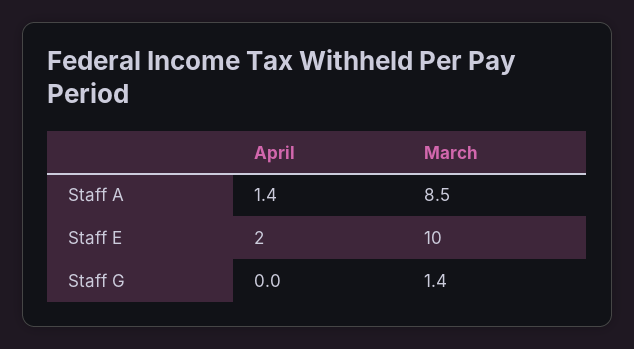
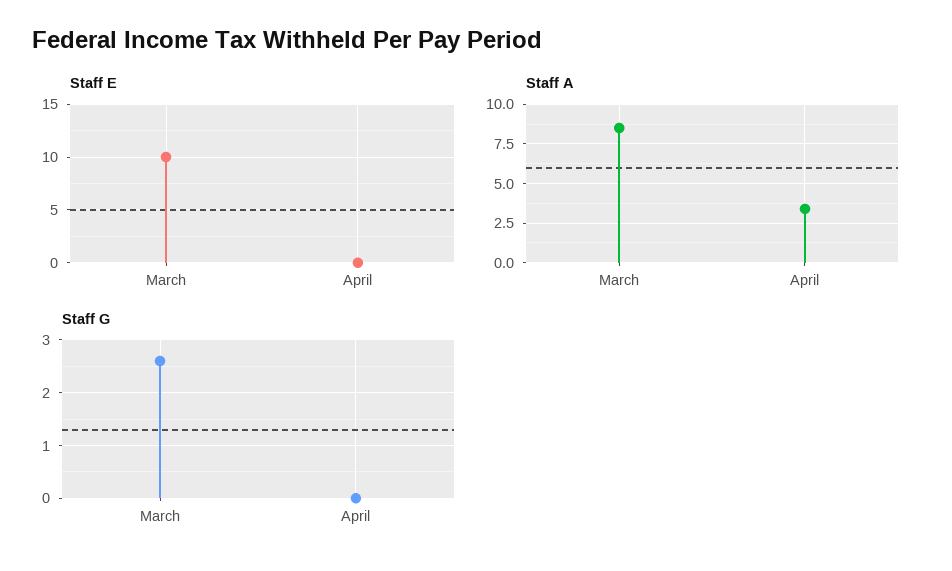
Staff A, April: 1.4 -> 3.5
Staff E, April: 2 -> 0
Staff G, March: 1.4 -> 2.5

